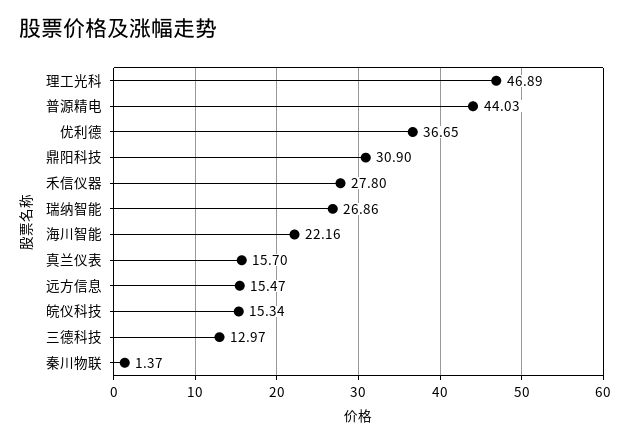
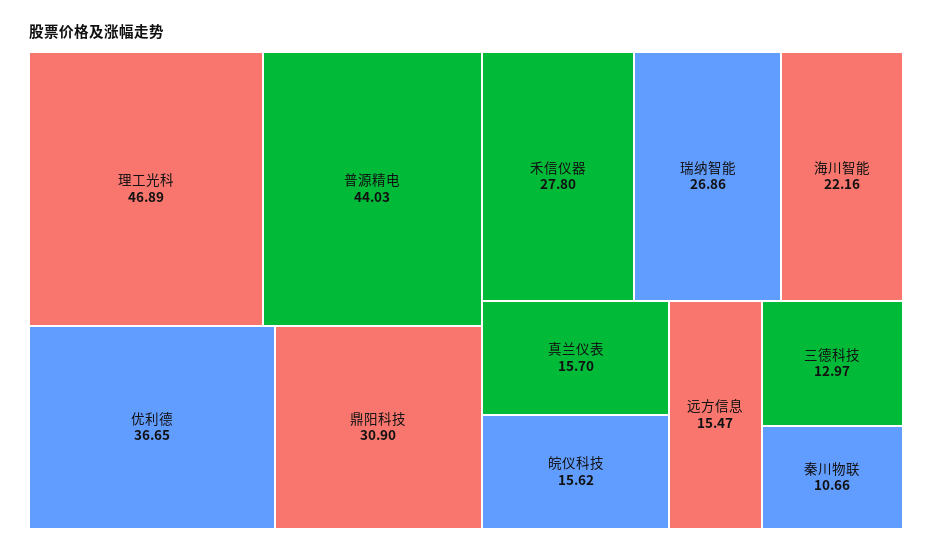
皖仪科技: 15.34 -> 15.62
秦川物联: 1.37 -> 10.66

